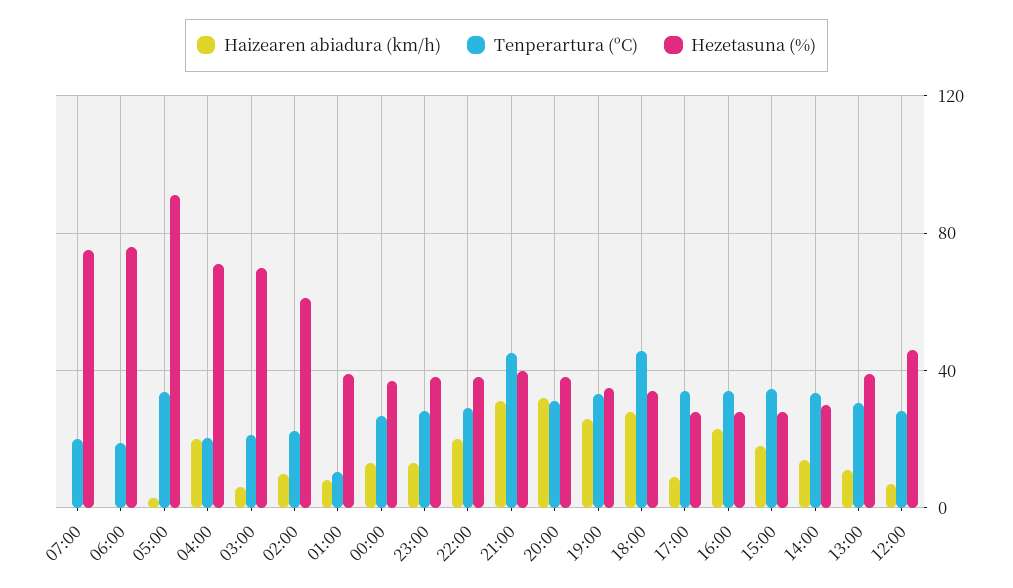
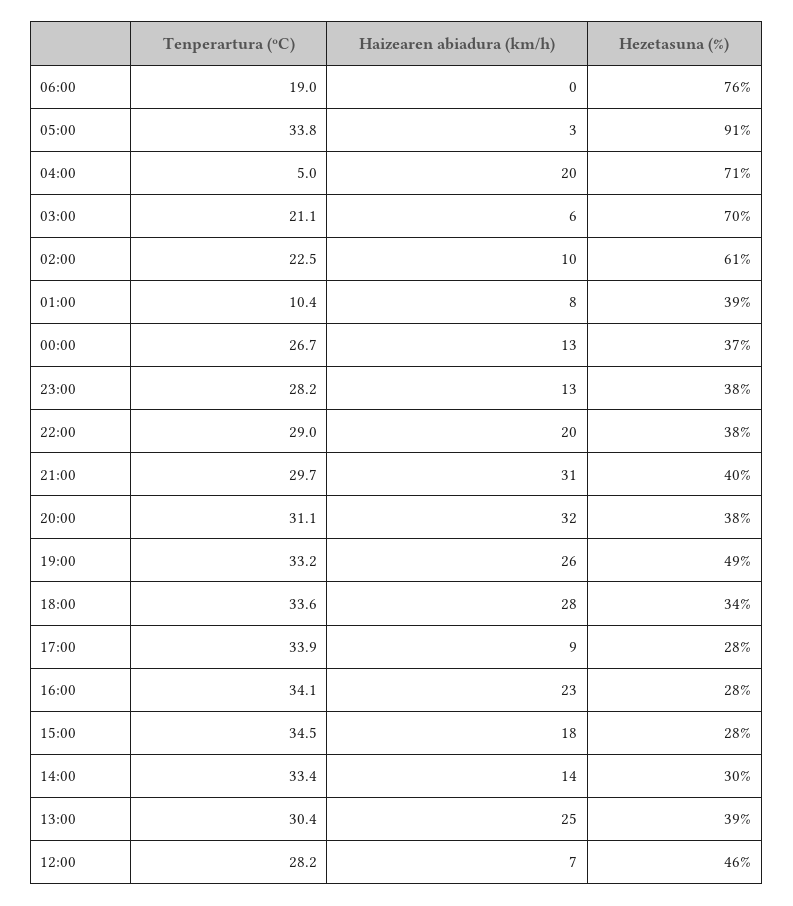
Haizearen abiadura (km/h), 07:00: 0 -> none
Tenperartura (ºC), 07:00: 20 -> none
Hezetasuna (%), 07:00: 75 -> none
Tenperartura (ºC), 04:00: 20 -> 5
Tenperartura (ºC), 21:00: 45 -> 29.7
Hezetasuna (%), 19:00: 35 -> 49
Tenperartura (ºC), 18:00: 45 -> 33.6
Haizearen abiadura (km/h), 13:00: 10 -> 25

